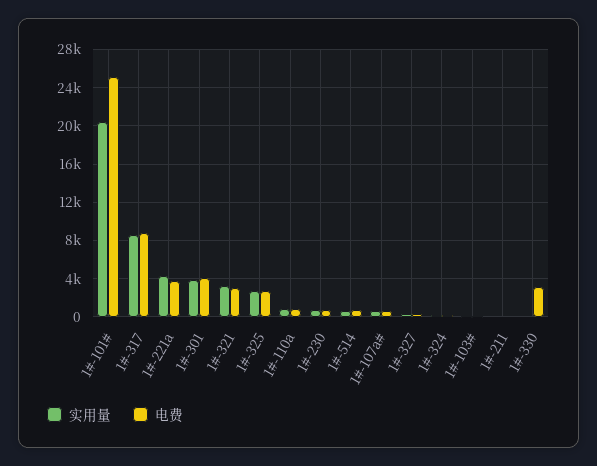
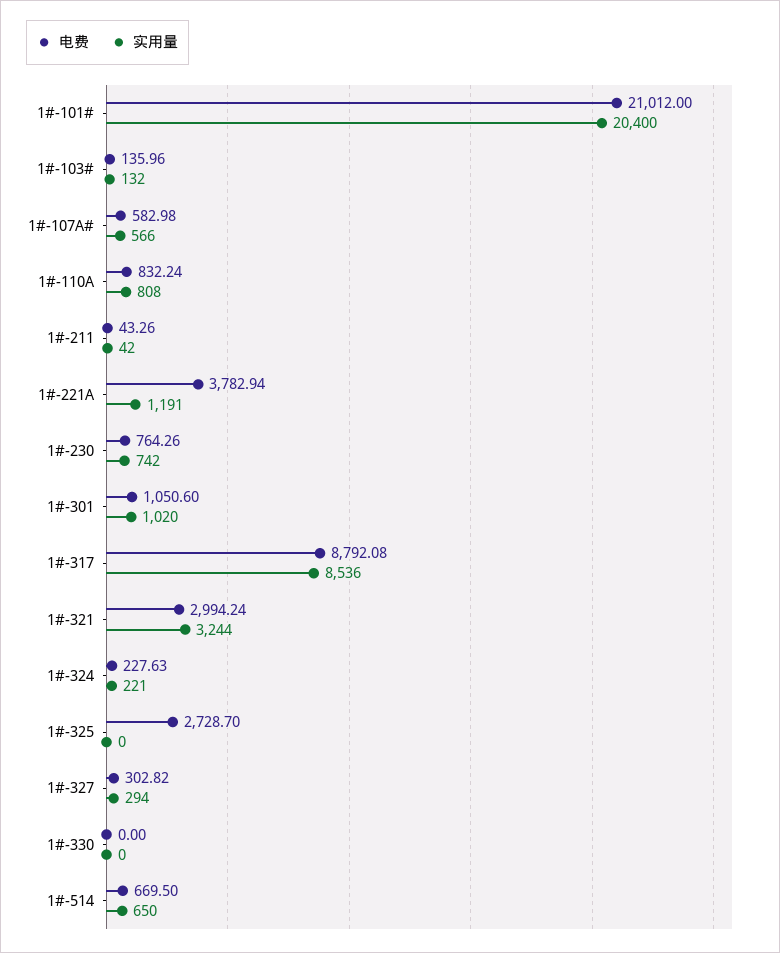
电费, 1#-101#: 25000 -> 21012
实用量, 1#-221a: 4000 -> 1191
实用量, 1#-301: 4000 -> 1020
电费, 1#-301: 4000 -> 1050.6
实用量, 1#-325: 3000 -> 0
电费, 1#-330: 3000 -> 0

